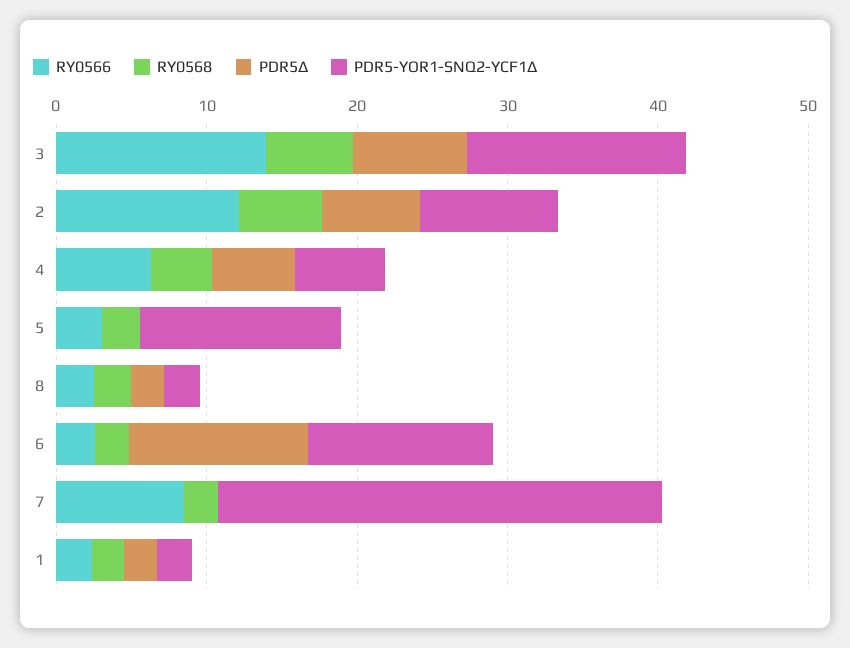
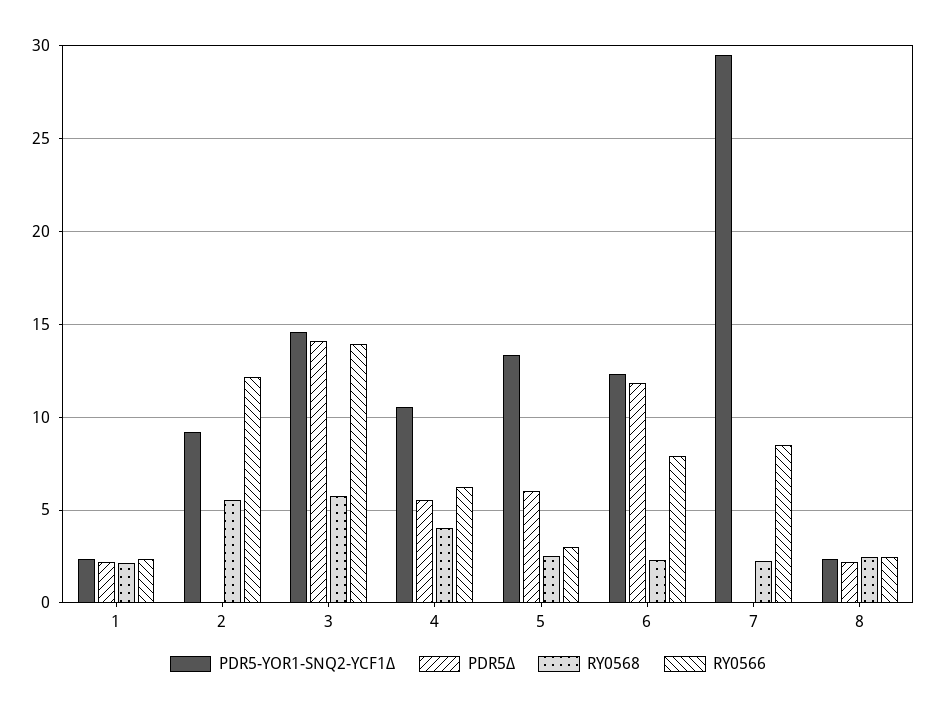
PDR5Δ, 3: 8 -> 14
PDR5Δ, 2: 6 -> 0
PDR5-YOR1-SNQ2-YCF1Δ, 4: 6 -> 10.5
PDR5Δ, 5: 0 -> 6
RY0566, 6: 2 -> 8

